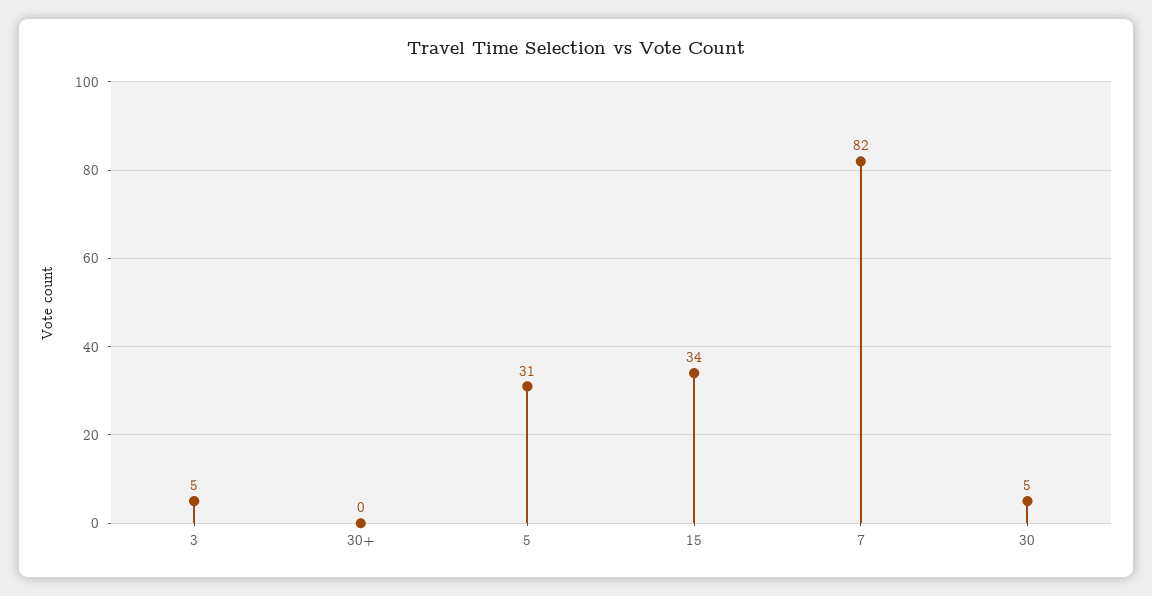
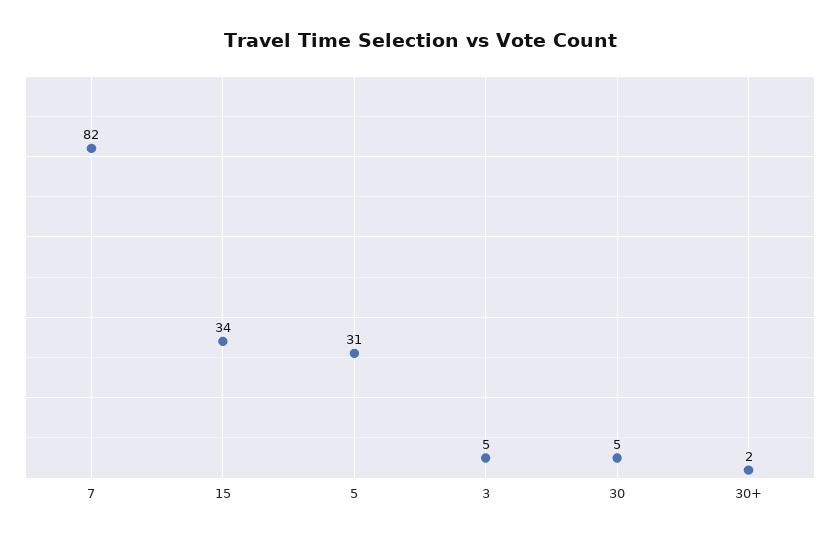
30+: 0 -> 2

